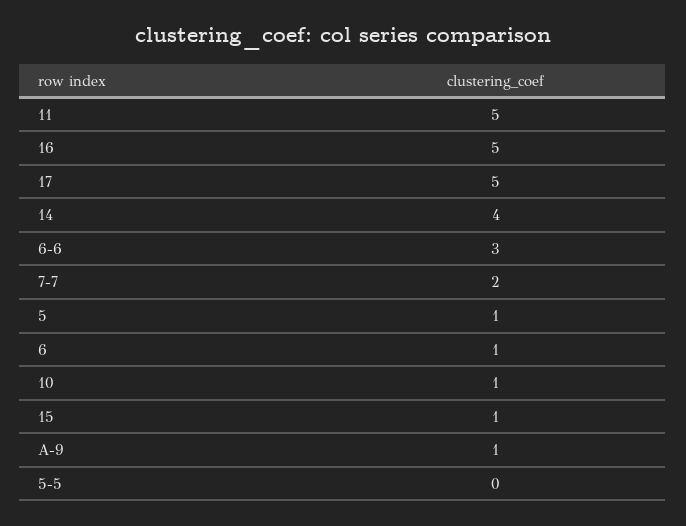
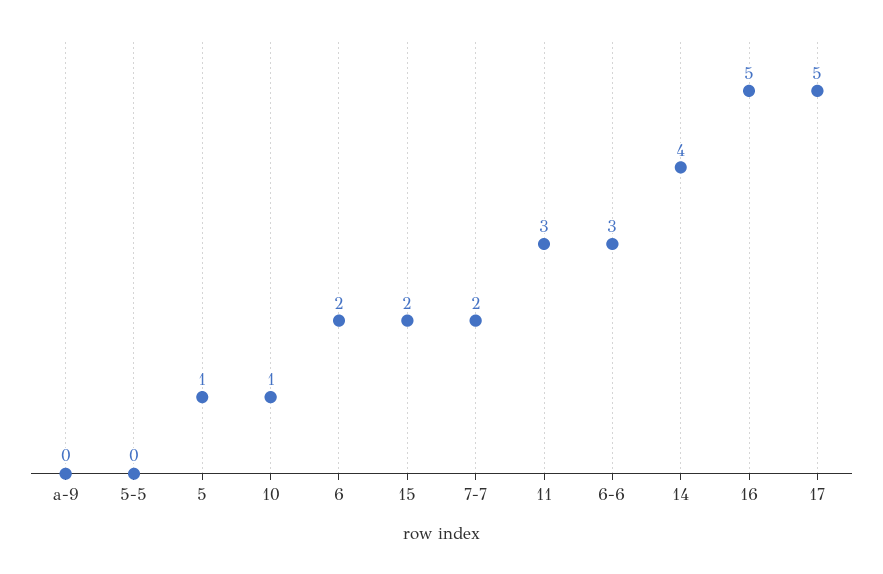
11: 5 -> 3
6: 1 -> 2
15: 1 -> 2
A-9: 1 -> 0

